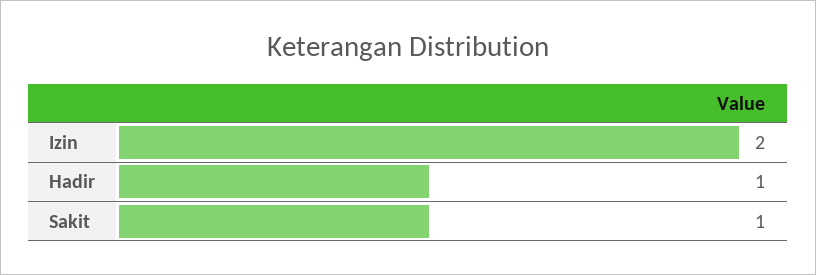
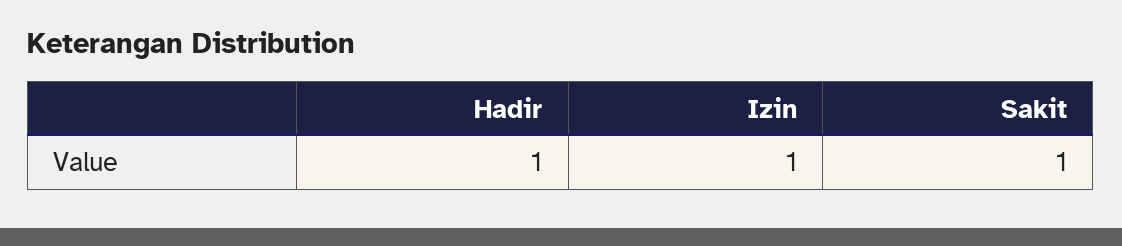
Izin: 2 -> 1

